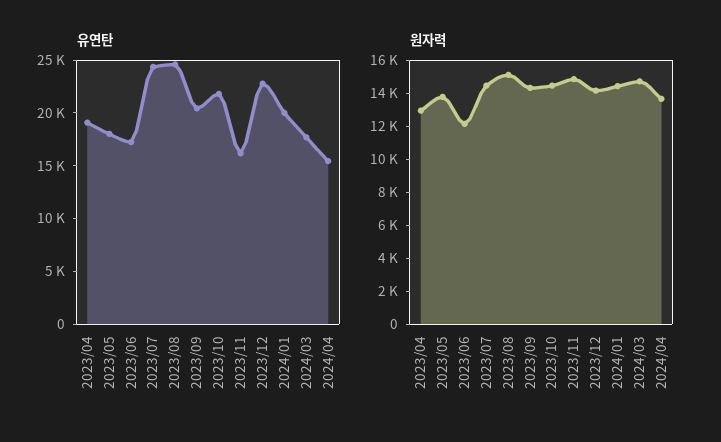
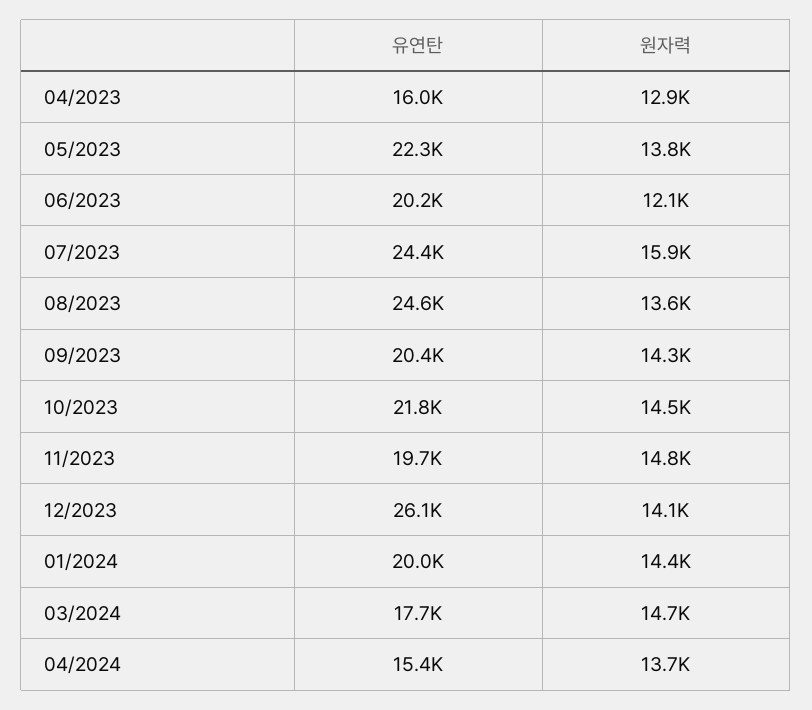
유연탄, 2023/04: 19000 -> 16000
유연탄, 2023/05: 18000 -> 22300
유연탄, 2023/06: 17000 -> 20200
유연탄, 2023/11: 16000 -> 19700
유연탄, 2023/12: 23000 -> 26100
원자력, 2023/07: 14500 -> 15900
원자력, 2023/08: 15000 -> 13600

